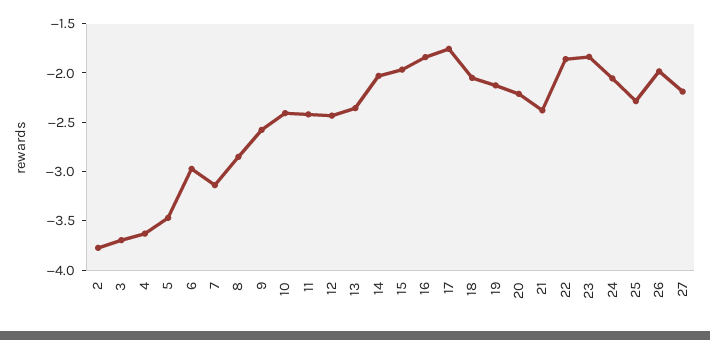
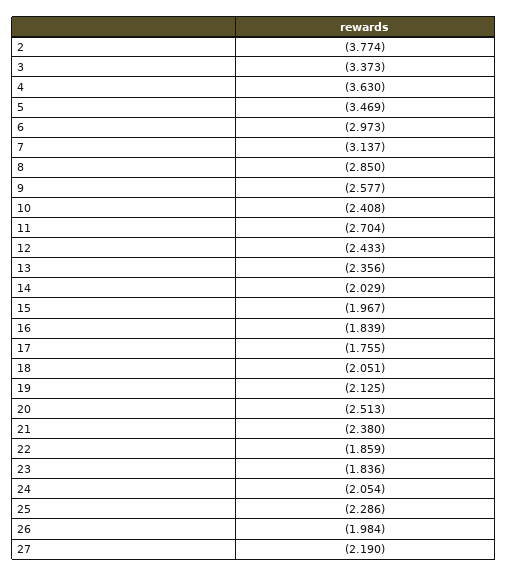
3: -3.7 -> -3.373
11: -2.4 -> -2.704
20: -2.2 -> -2.513

